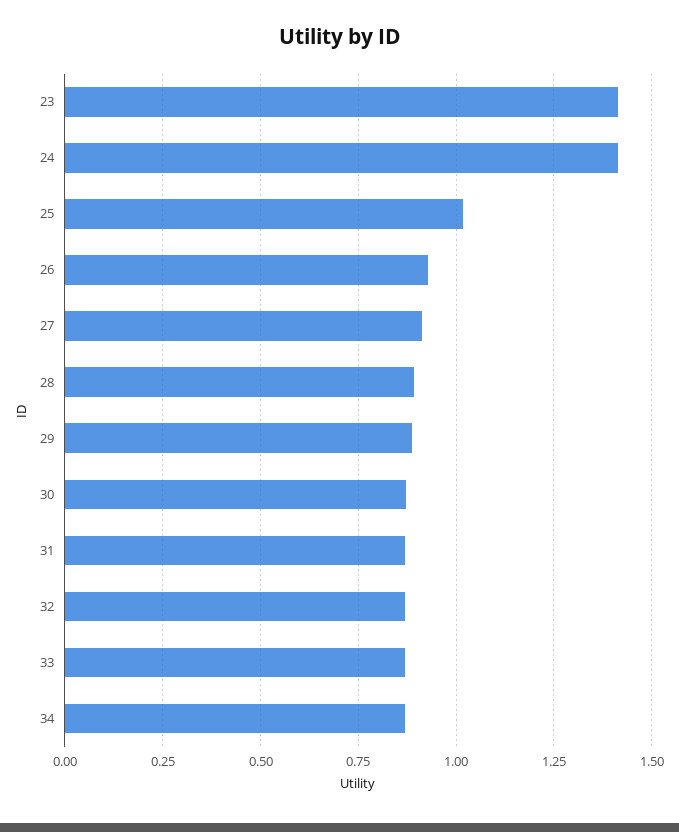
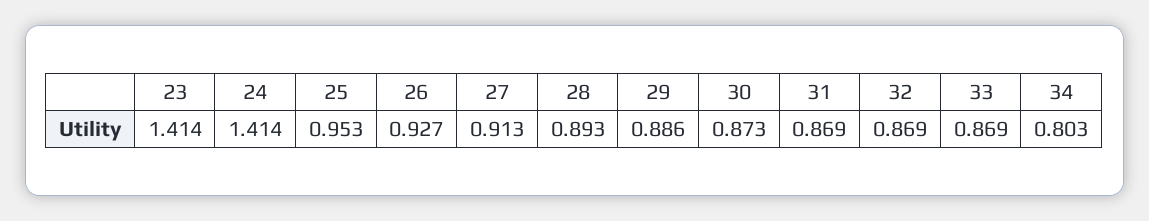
25: 1.025 -> 0.953
34: 0.875 -> 0.803

